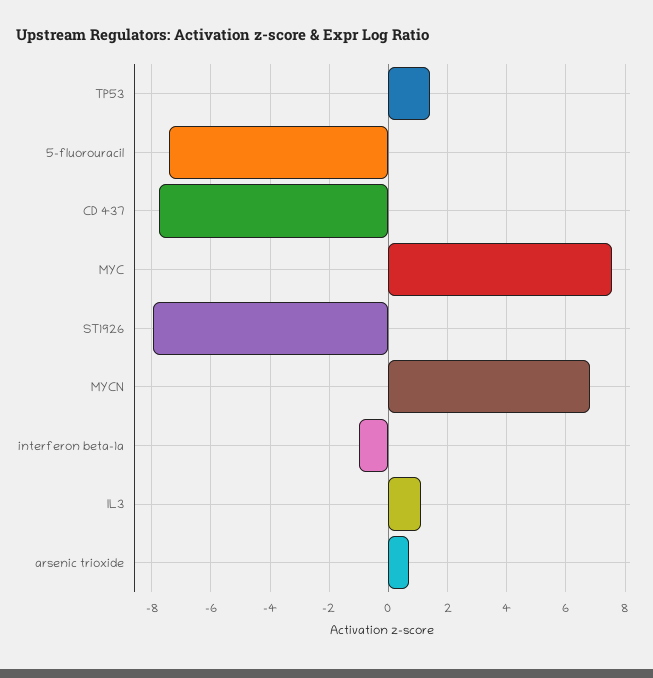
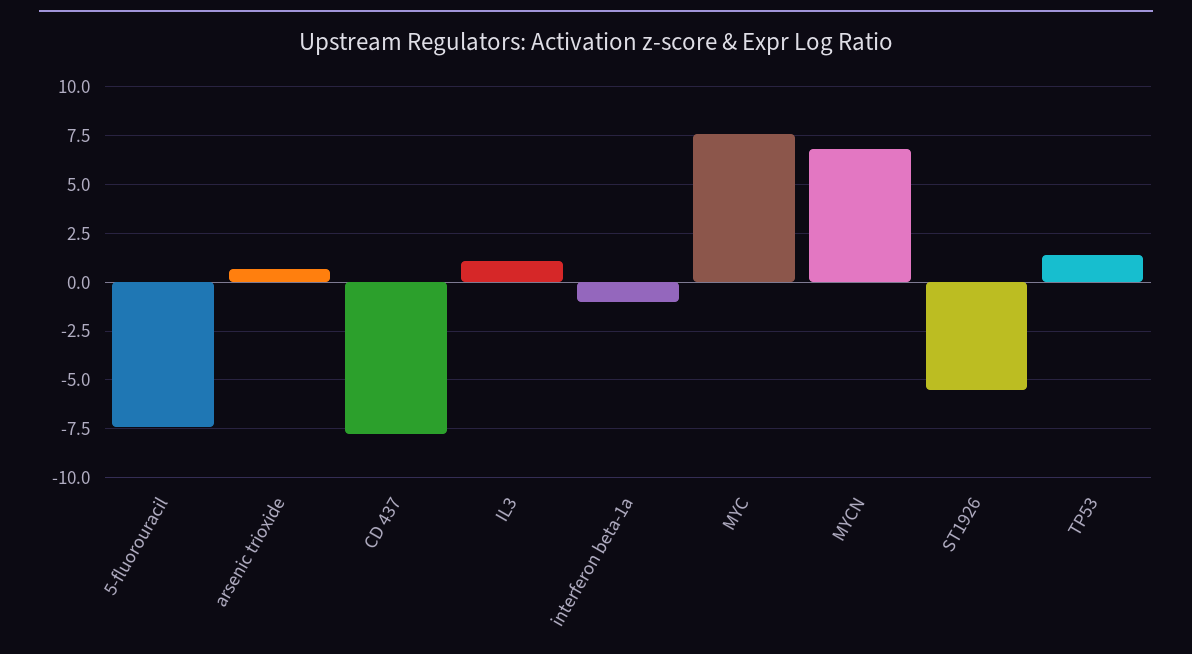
ST1926: -8 -> -5.5

